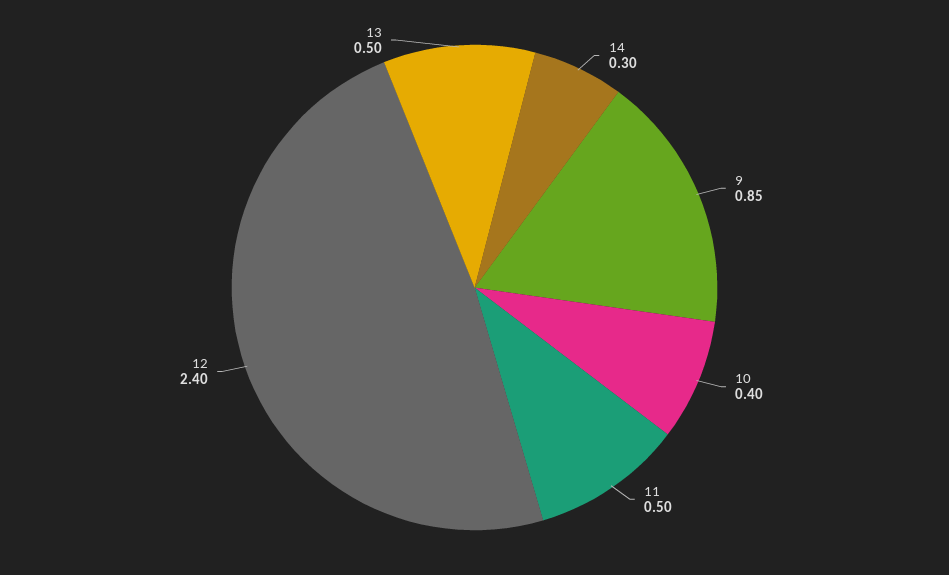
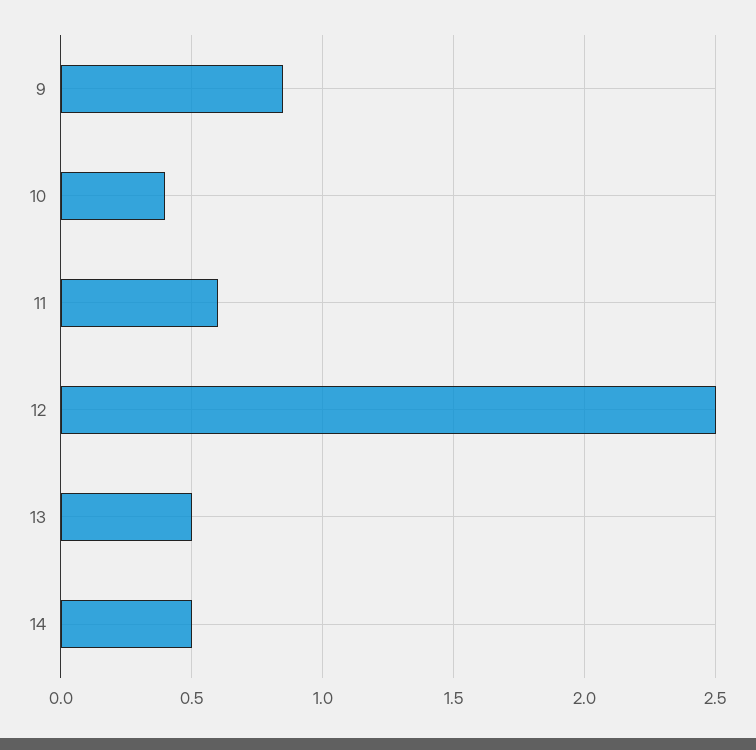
14: 0.3 -> 0.5
11: 0.5 -> 0.6
12: 2.4 -> 2.5

